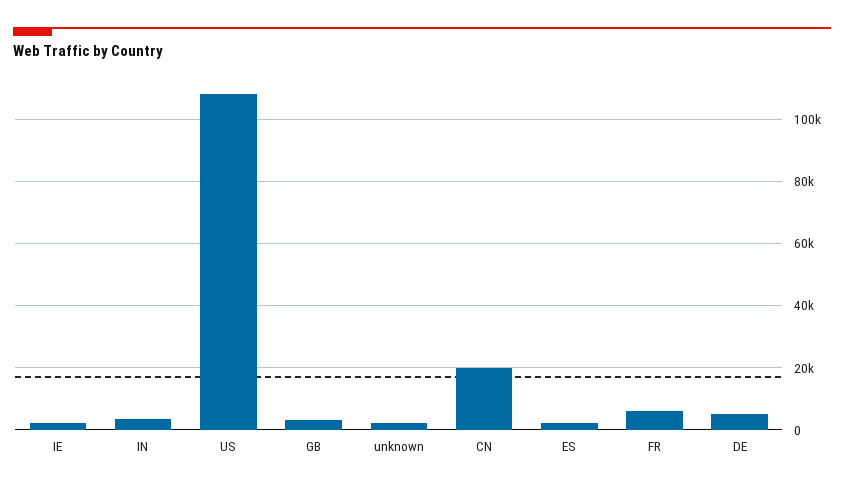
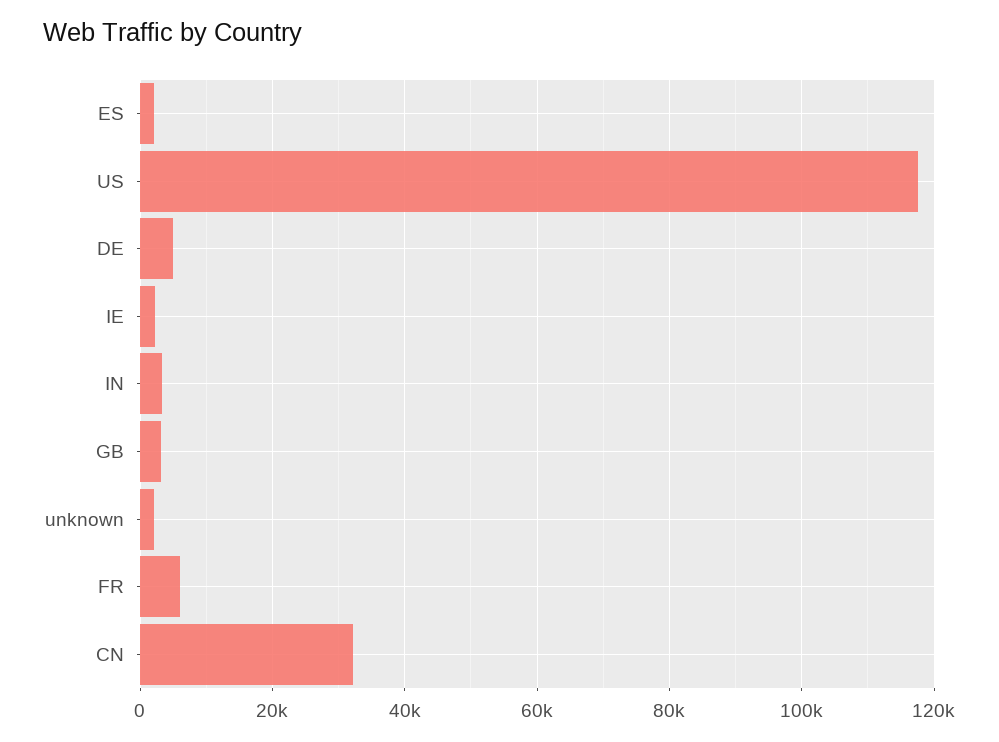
US: 108000 -> 118000
CN: 20000 -> 32000

